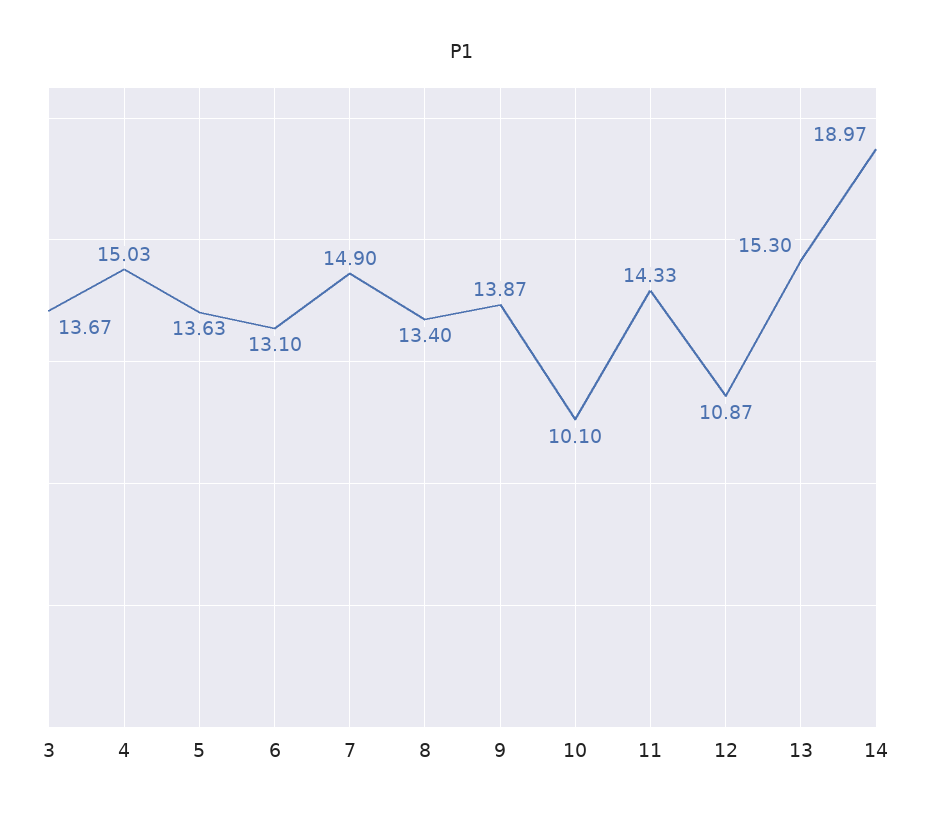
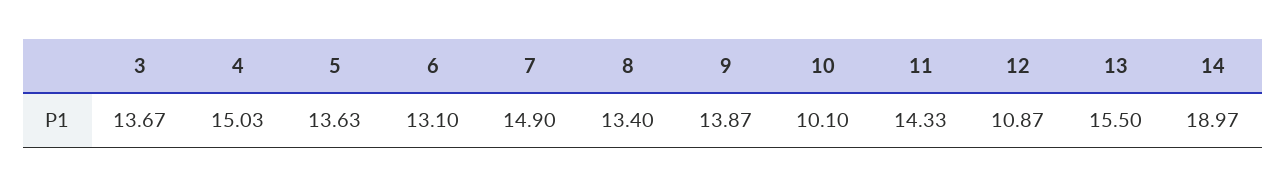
13: 15.3 -> 15.5

